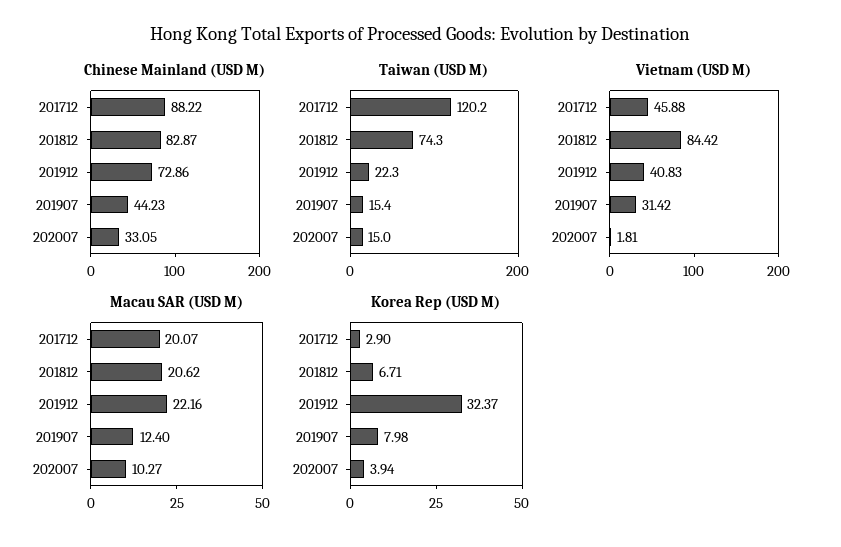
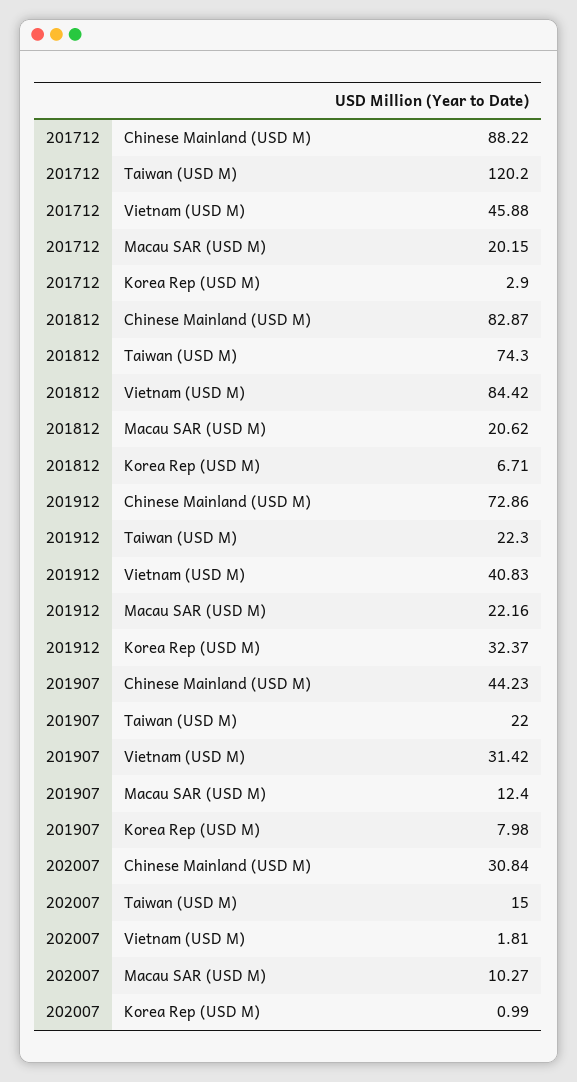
Chinese Mainland (USD M), 202007: 33.05 -> 30.84
Taiwan (USD M), 201907: 15.4 -> 22
Macau SAR (USD M), 201712: 20.07 -> 20.15
Korea Rep (USD M), 202007: 3.94 -> 0.99

